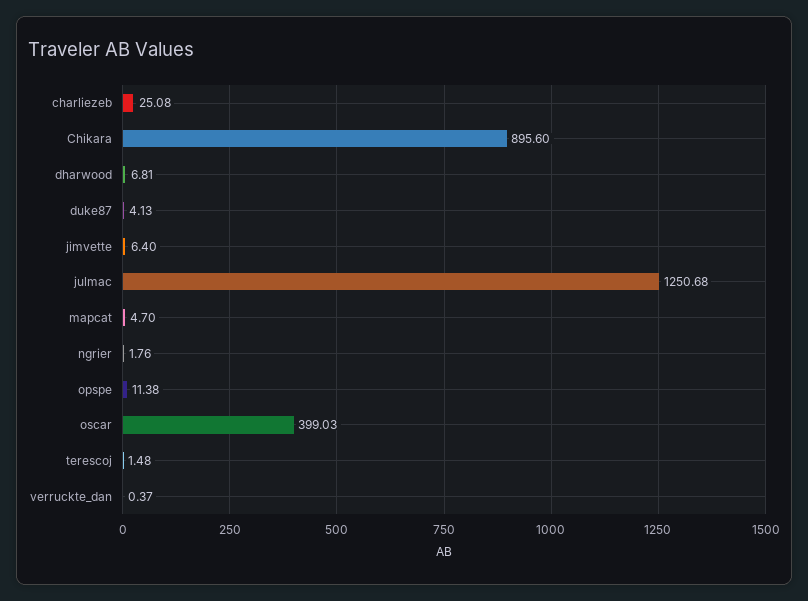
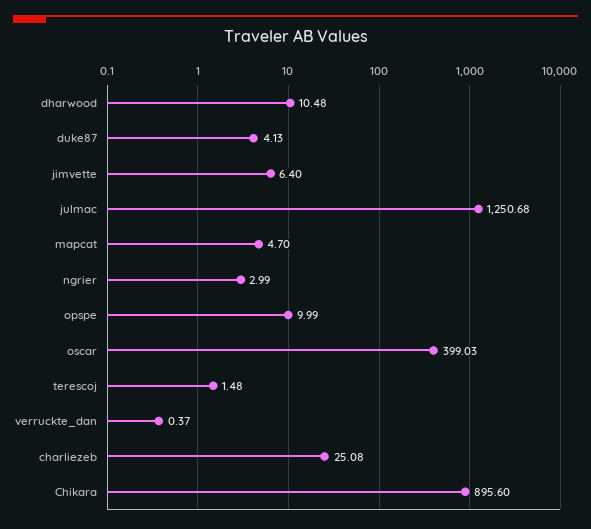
dharwood: 6.81 -> 10.48
ngrier: 1.76 -> 2.99
opspe: 11.38 -> 9.99

